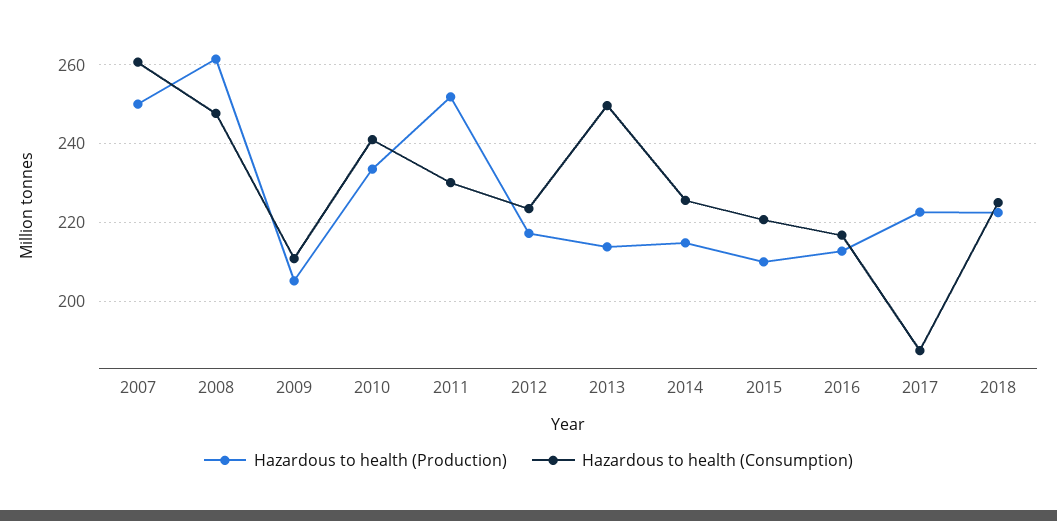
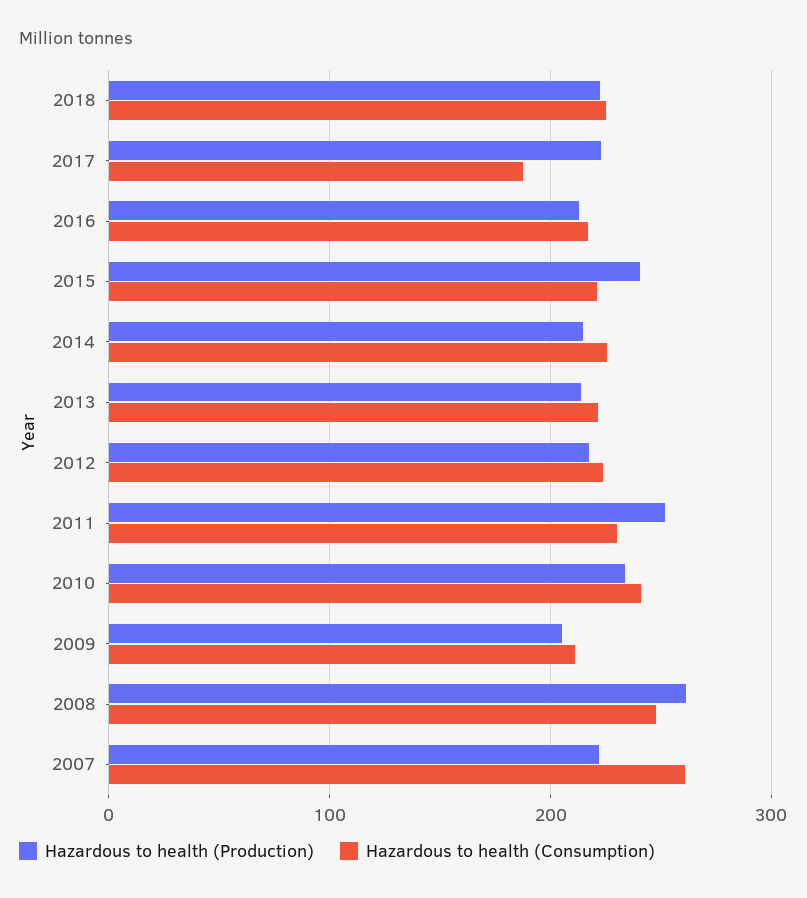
Hazardous to health (Production), 2007: 250 -> 220
Hazardous to health (Consumption), 2013: 250 -> 220
Hazardous to health (Production), 2015: 210 -> 240

